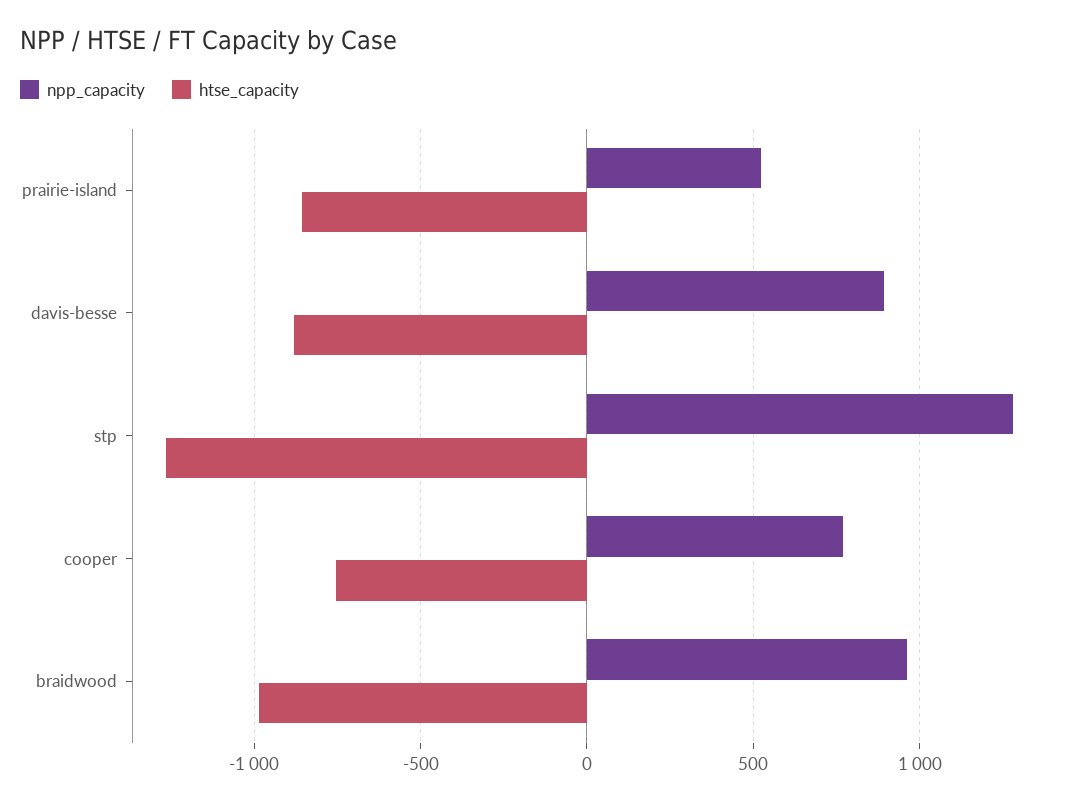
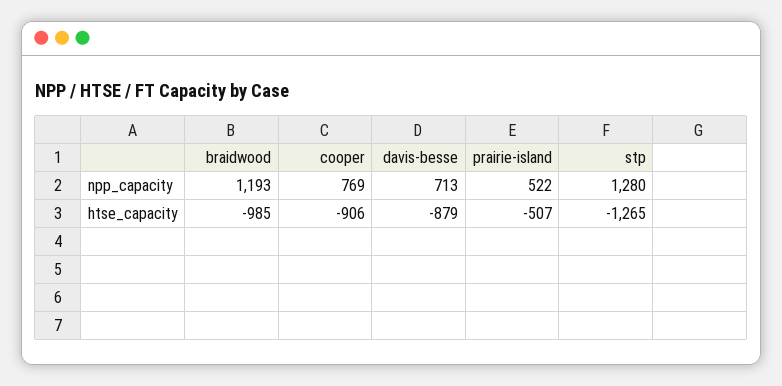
htse_capacity, prairie-island: -850 -> -507
npp_capacity, davis-besse: 900 -> 713
htse_capacity, cooper: -750 -> -906
npp_capacity, braidwood: 950 -> 1193

